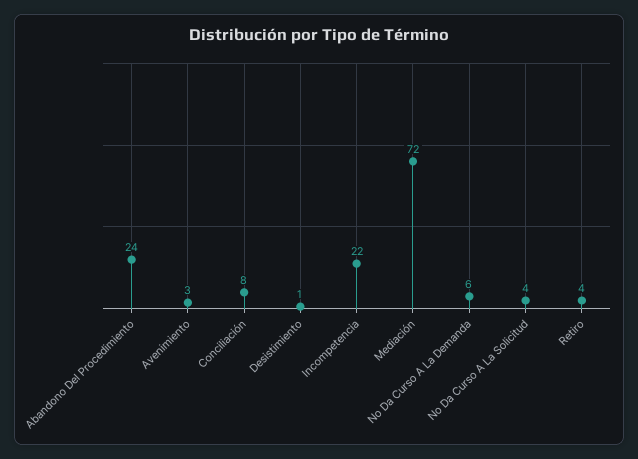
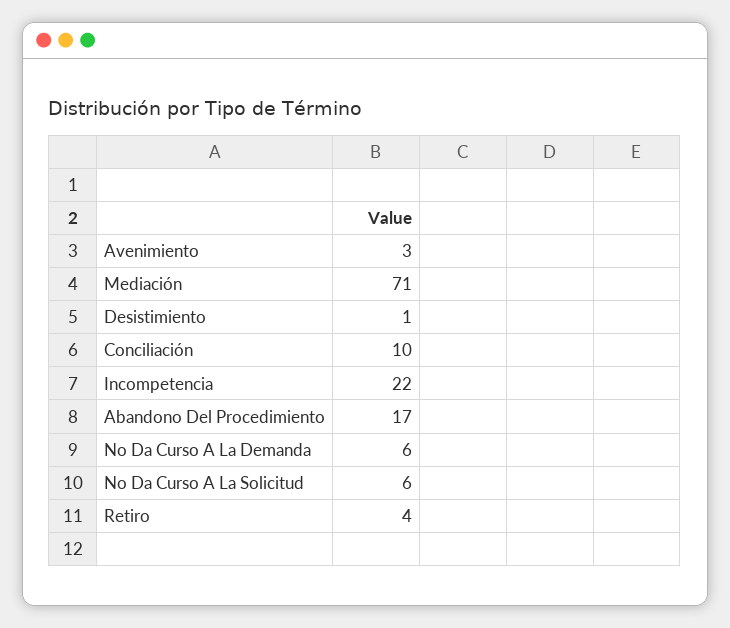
Abandono Del Procedimiento: 24 -> 17
Conciliación: 8 -> 10
Mediación: 72 -> 71
No Da Curso A La Solicitud: 4 -> 6

